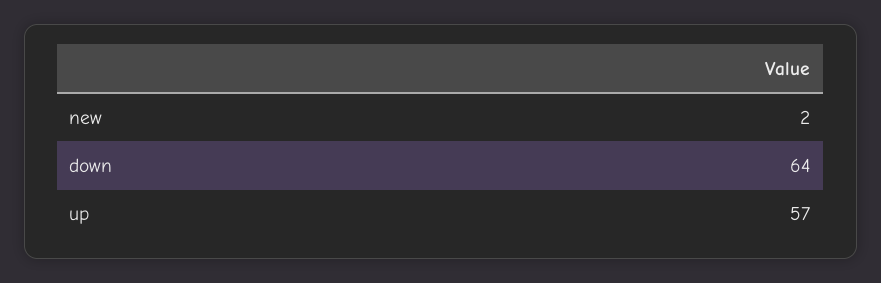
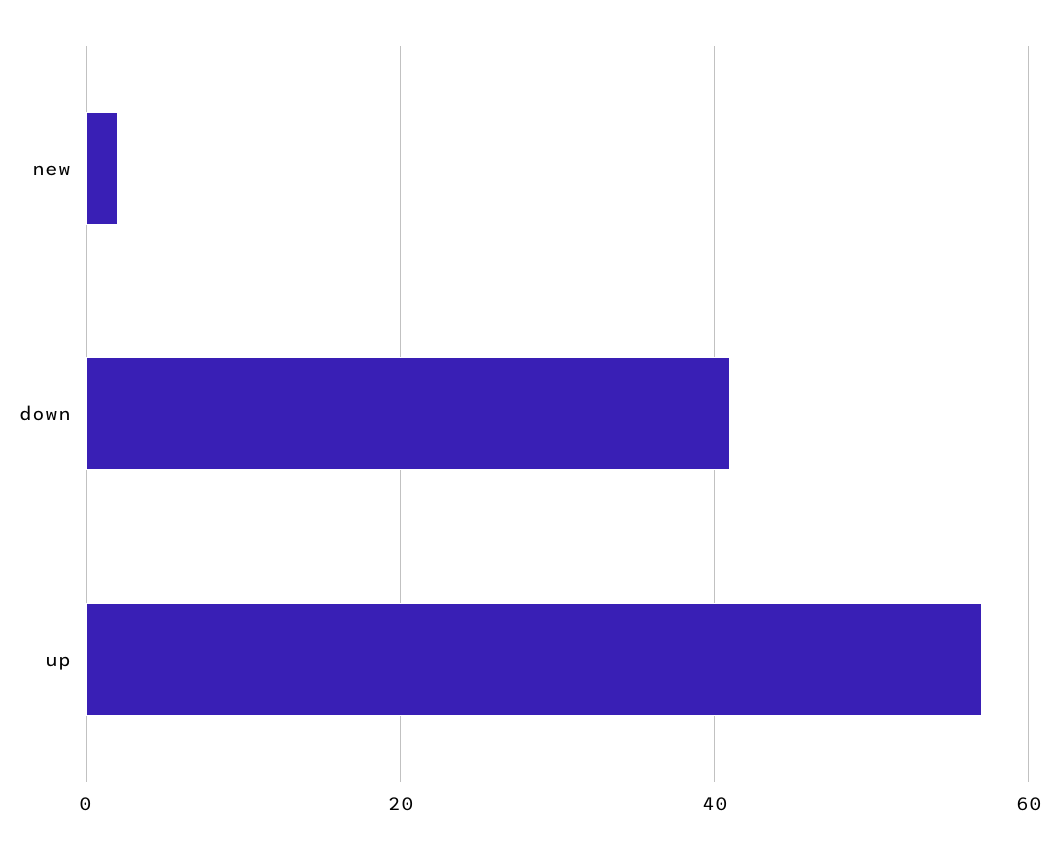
down: 64 -> 40

